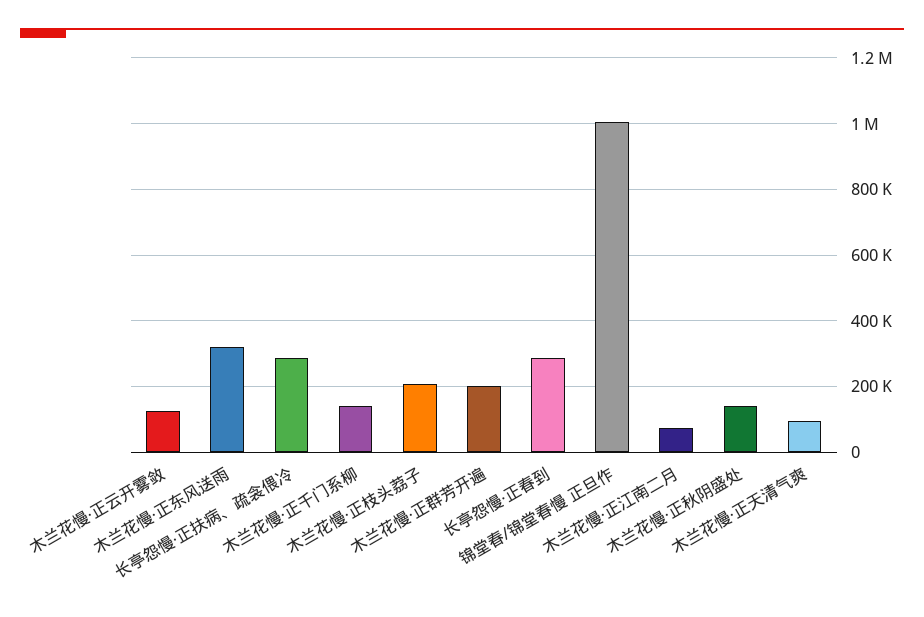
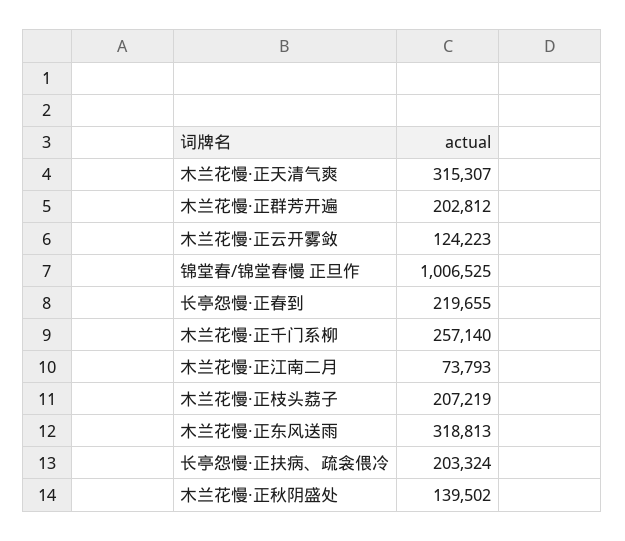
长亭怨慢·正扶病、疏衾偎冷: 280000 -> 203324
木兰花慢·正千门系柳: 140000 -> 257140
长亭怨慢·正春到: 280000 -> 219655
木兰花慢·正天清气爽: 100000 -> 315307

